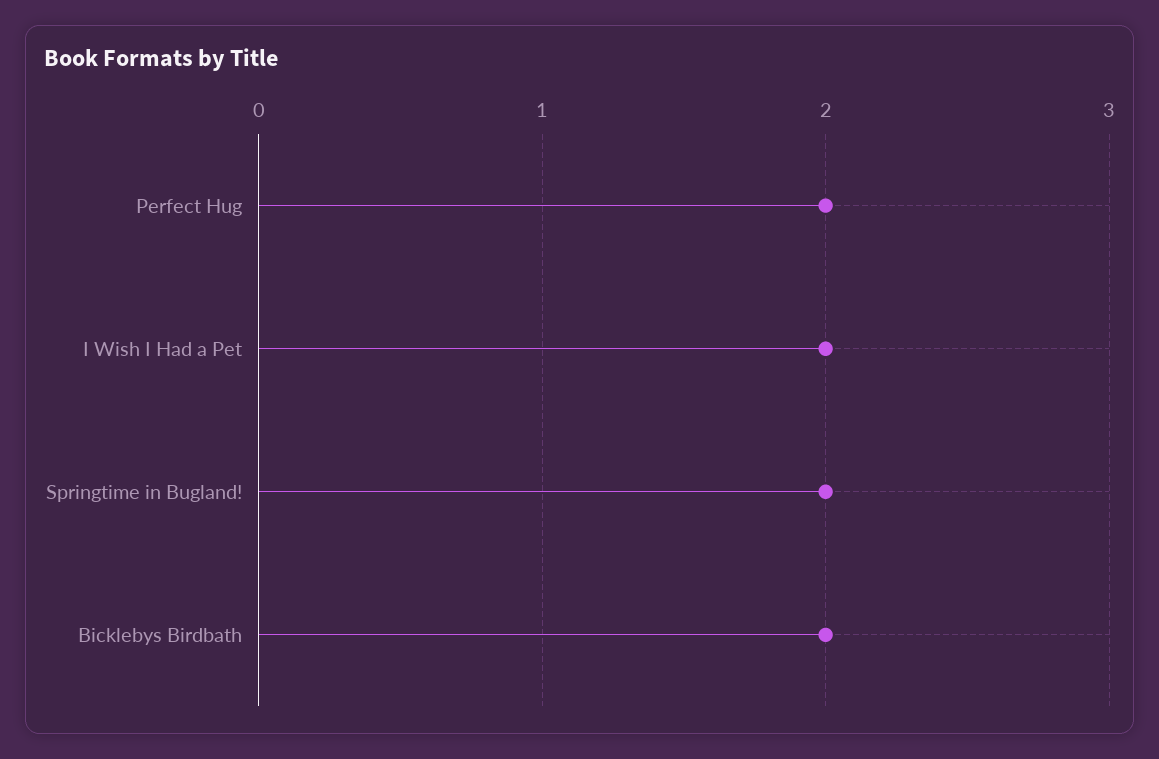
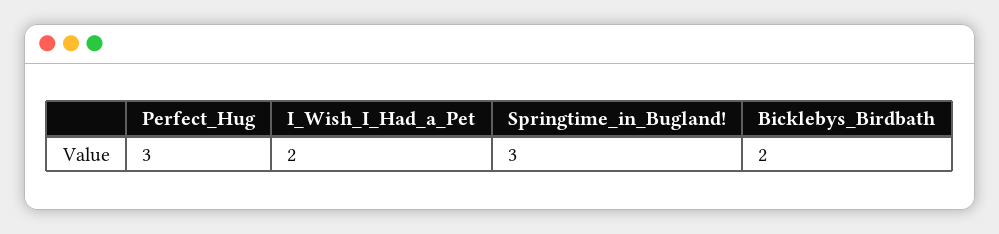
Perfect Hug: 2 -> 3
Springtime in Bugland!: 2 -> 3

